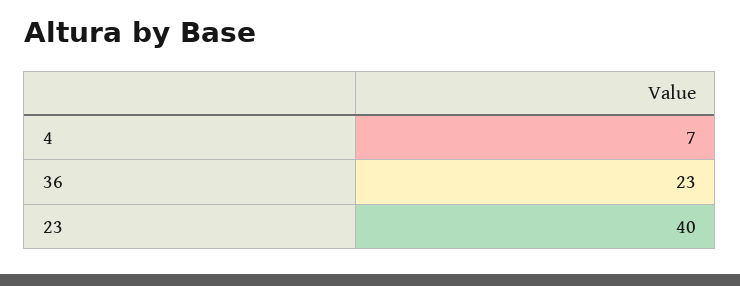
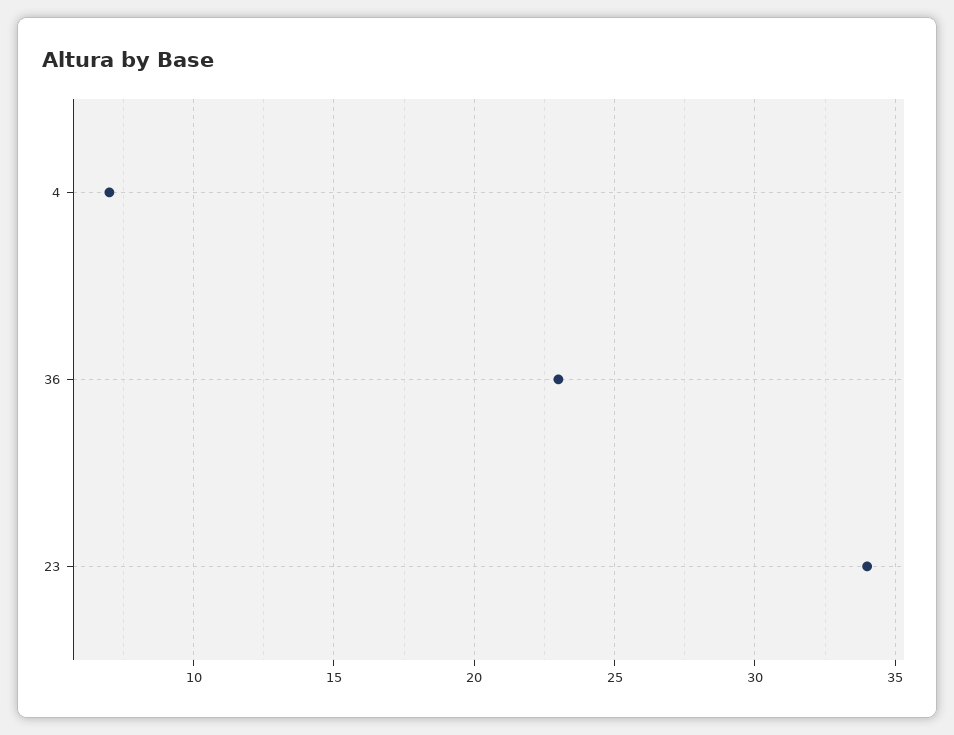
23: 40 -> 34

